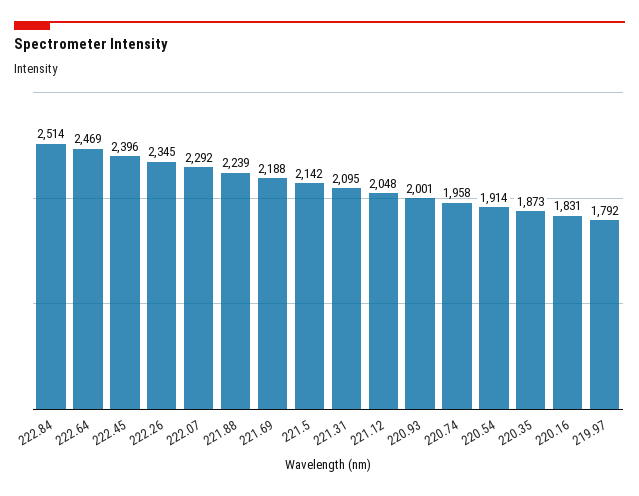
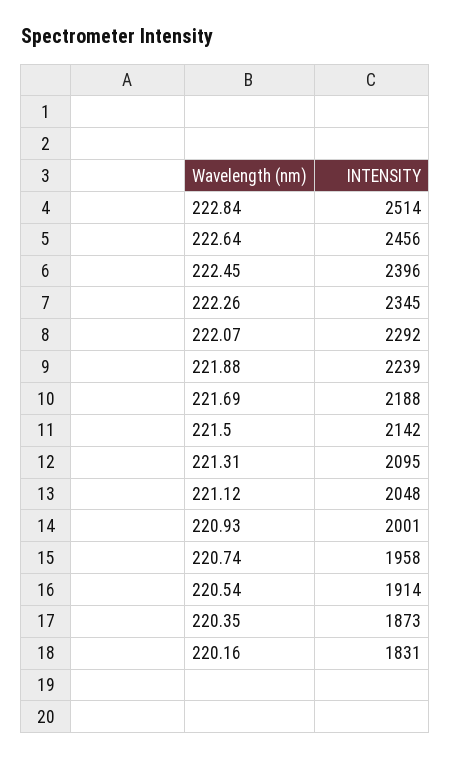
222.64: 2469 -> 2456
219.97: 1792 -> none

